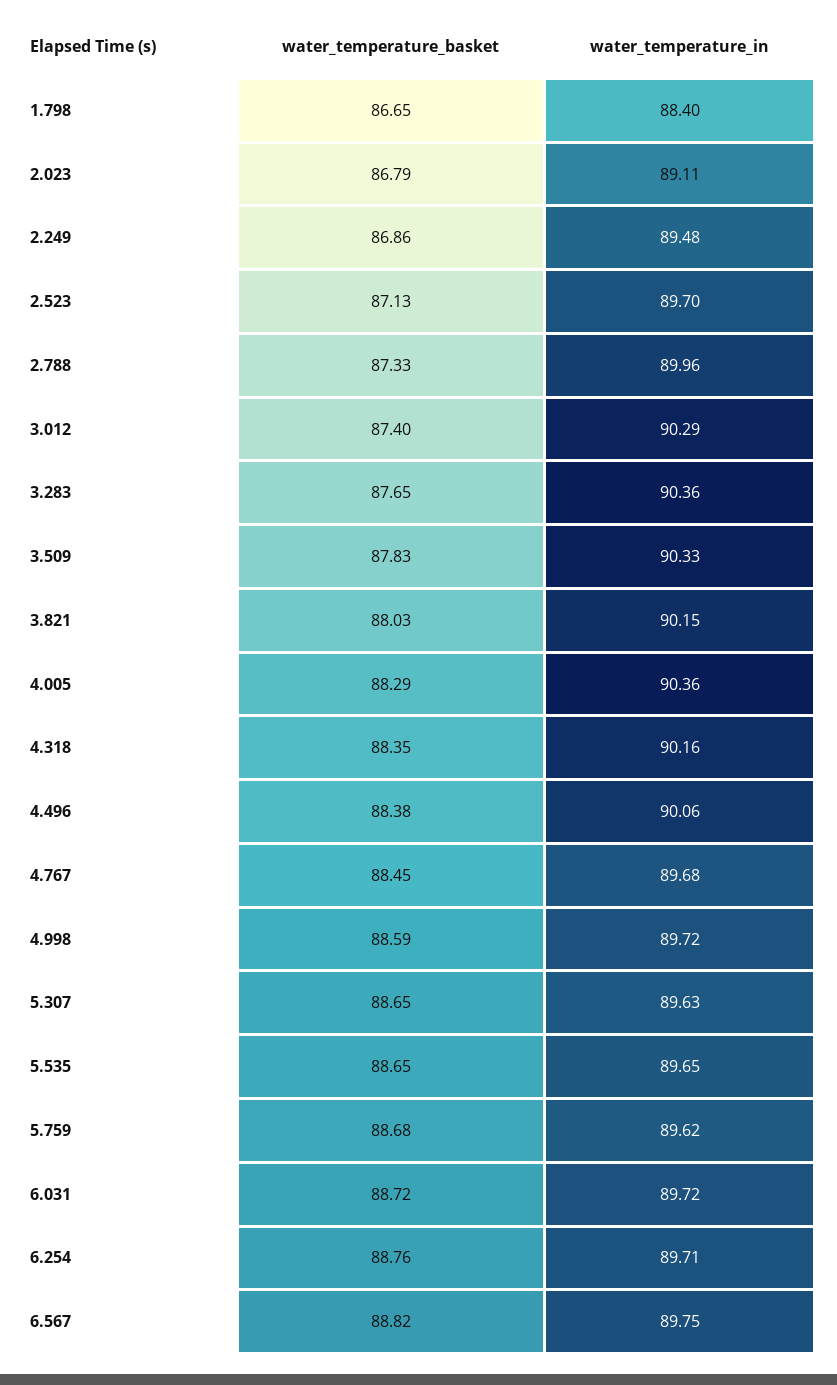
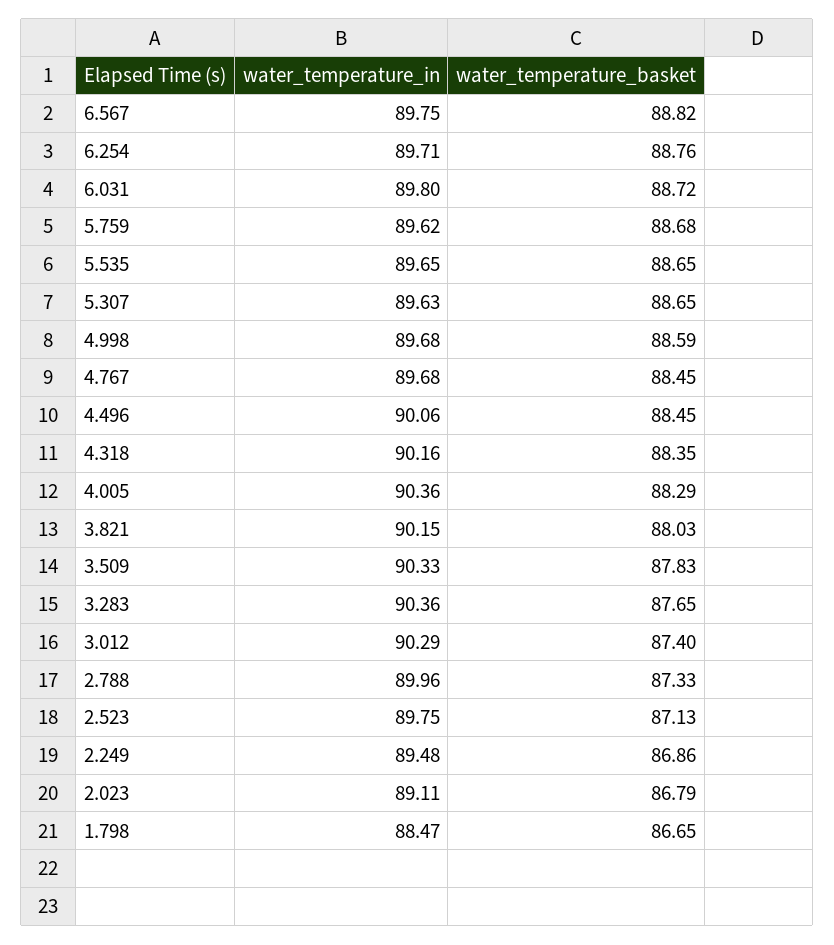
water_temperature_in, 1.798: 88.4 -> 88.47
water_temperature_in, 2.523: 89.7 -> 89.75
water_temperature_basket, 4.496: 88.38 -> 88.45
water_temperature_in, 4.998: 89.72 -> 89.68
water_temperature_in, 6.031: 89.72 -> 89.8

